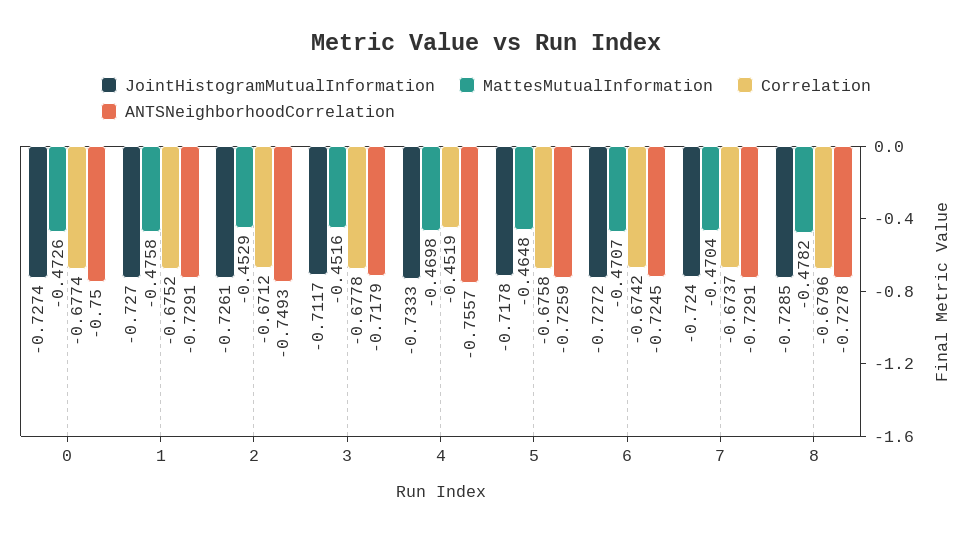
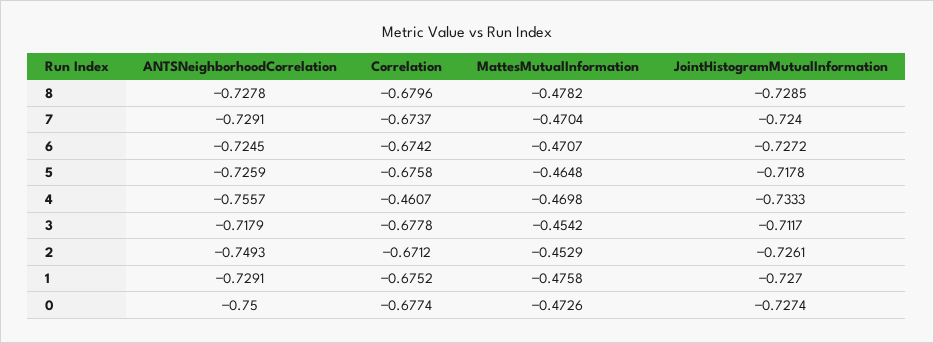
MattesMutualInformation, 3: -0.4516 -> -0.4542
Correlation, 4: -0.4519 -> -0.4607

